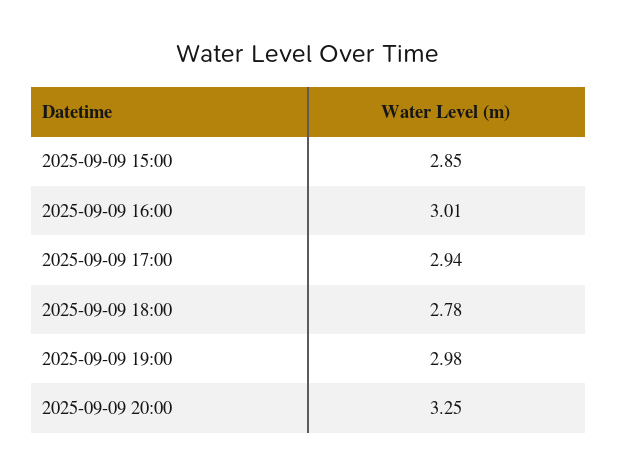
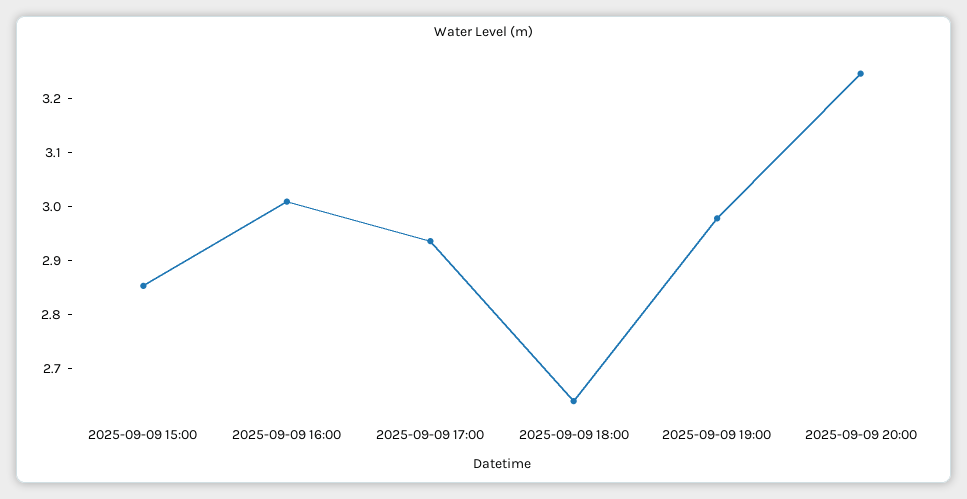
2025-09-09 18:00: 2.78 -> 2.64

